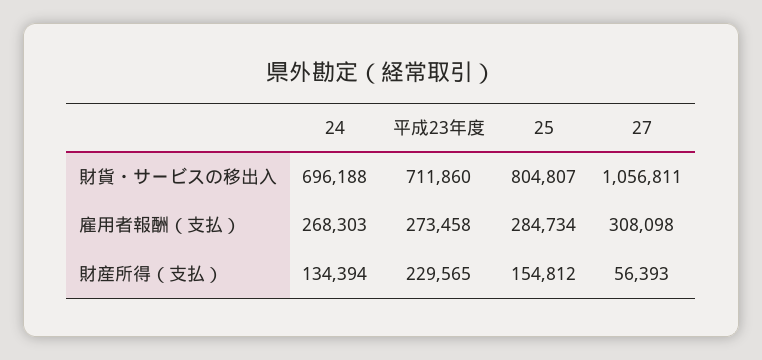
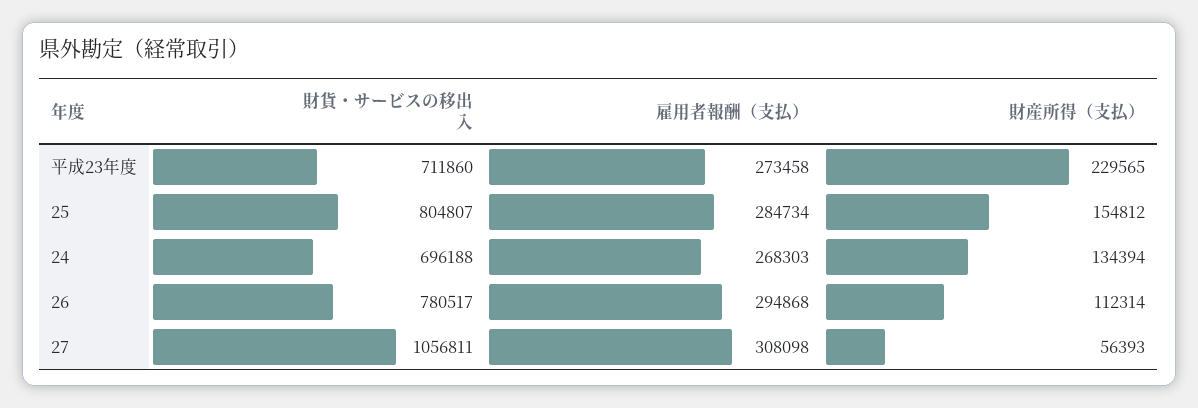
26, 財貨・サービスの移出入: none -> 780517
26, 雇用者報酬（支払）: none -> 294868
26, 財産所得（支払）: none -> 112314

